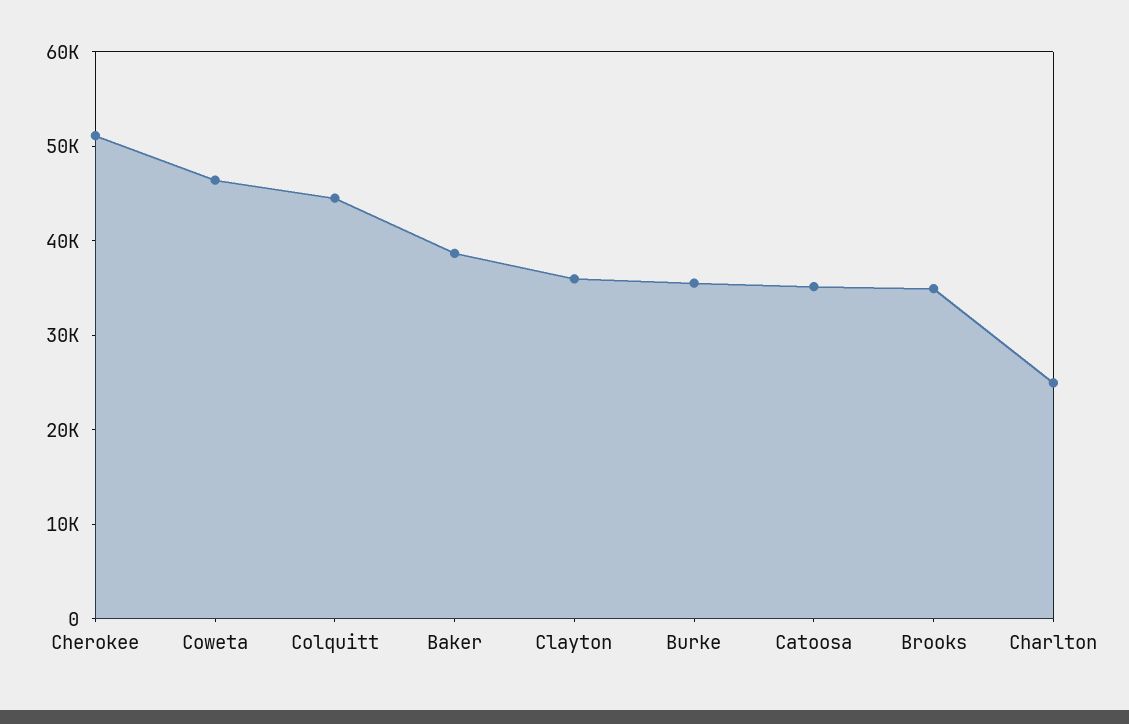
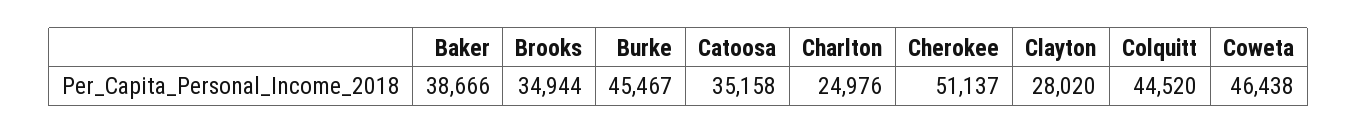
Clayton: 36000 -> 28020
Burke: 36000 -> 45467

